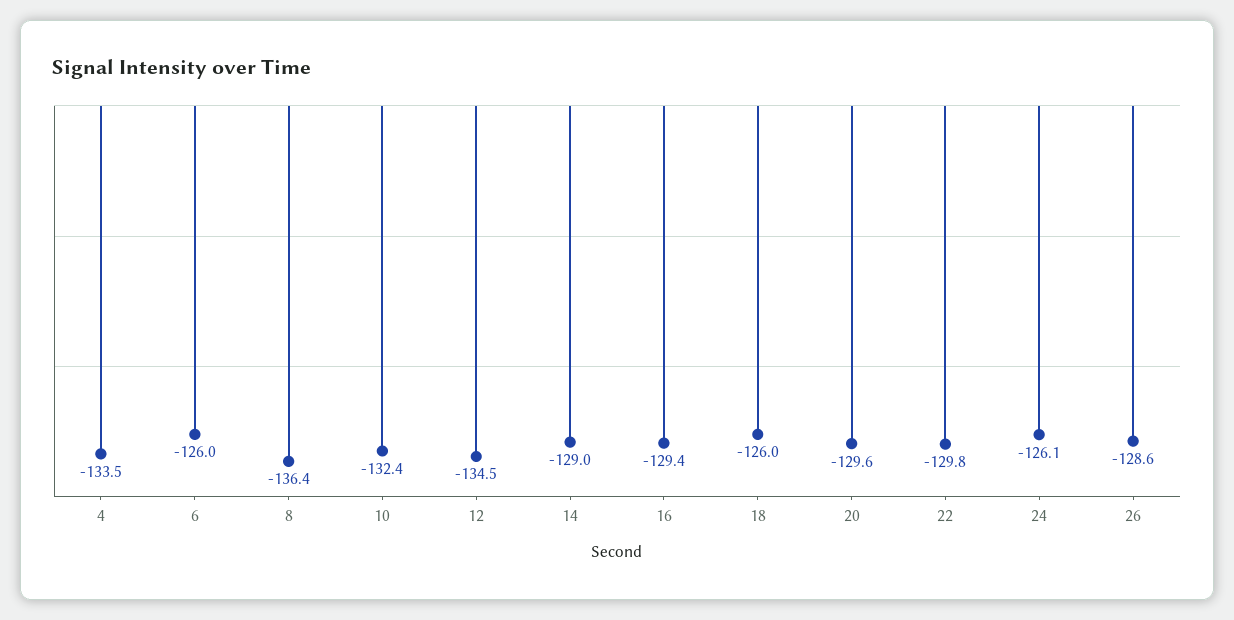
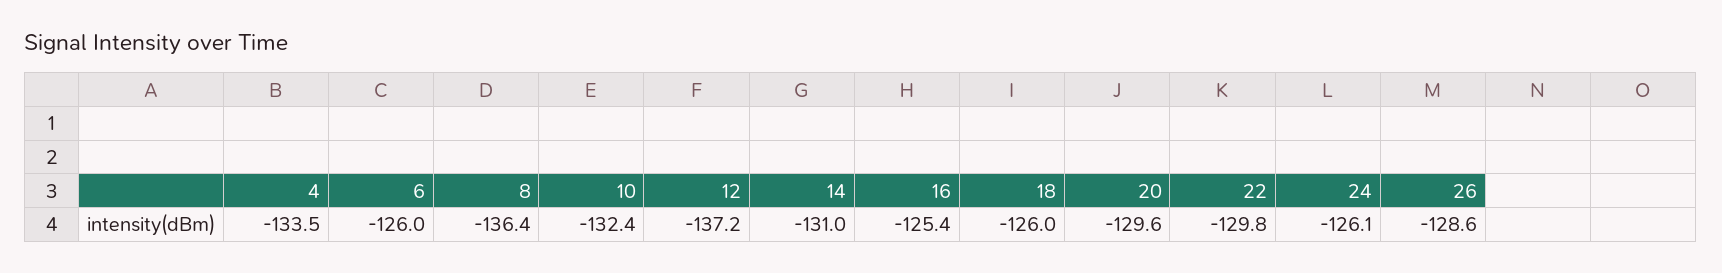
12: -134.5 -> -137.2
14: -129 -> -131
16: -129.4 -> -125.4

